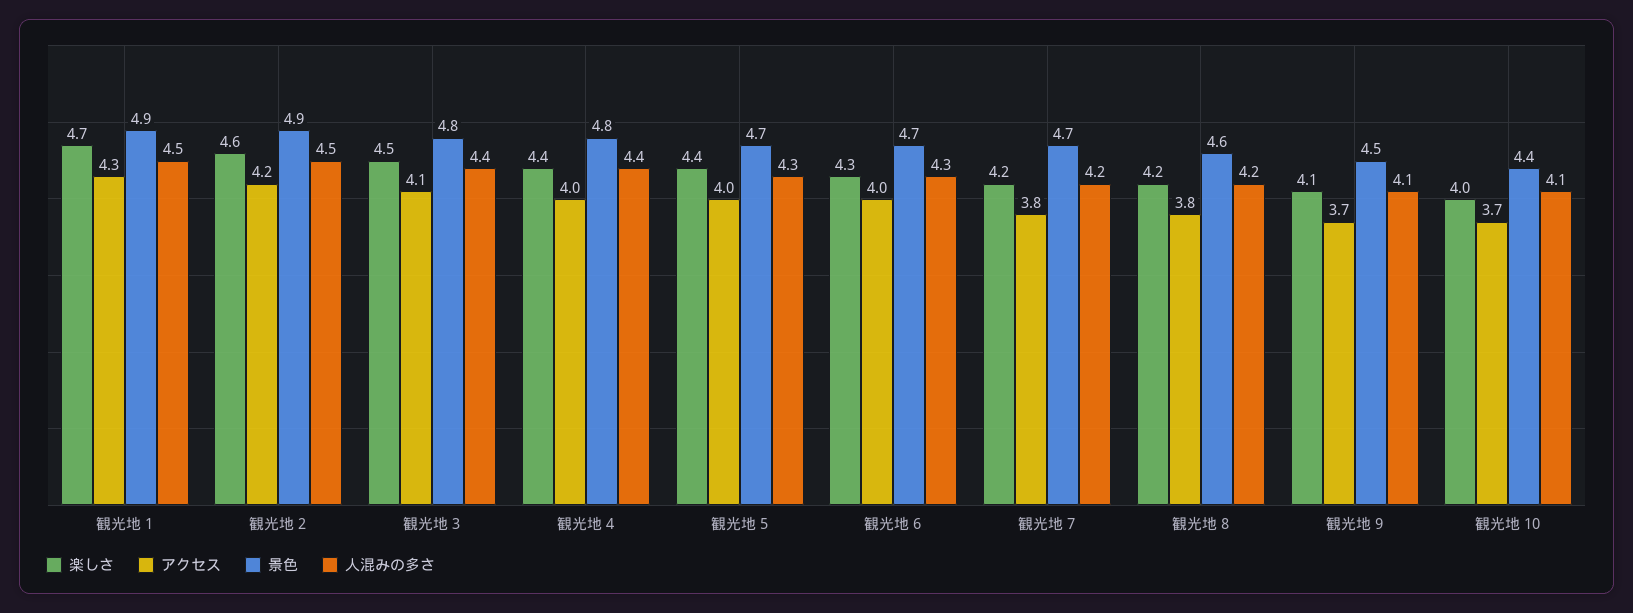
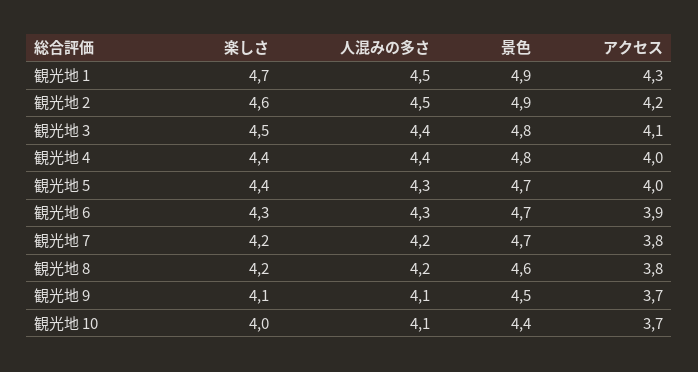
アクセス, 観光地 6: 4 -> 3.9

